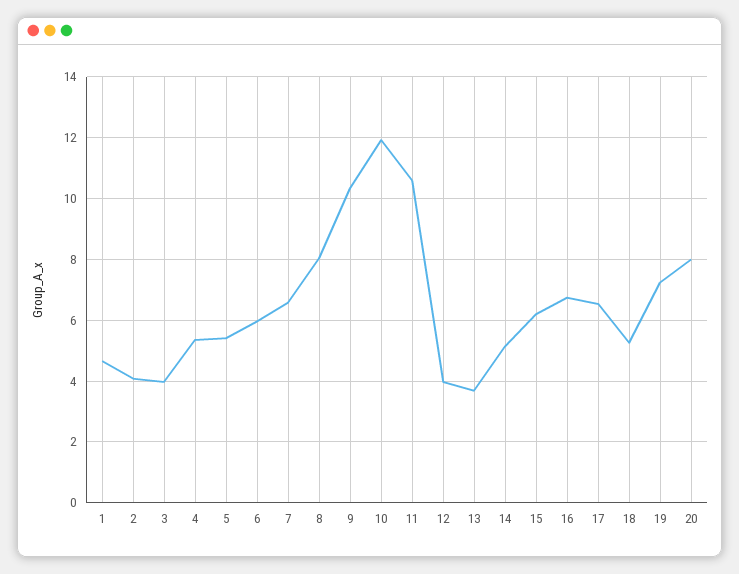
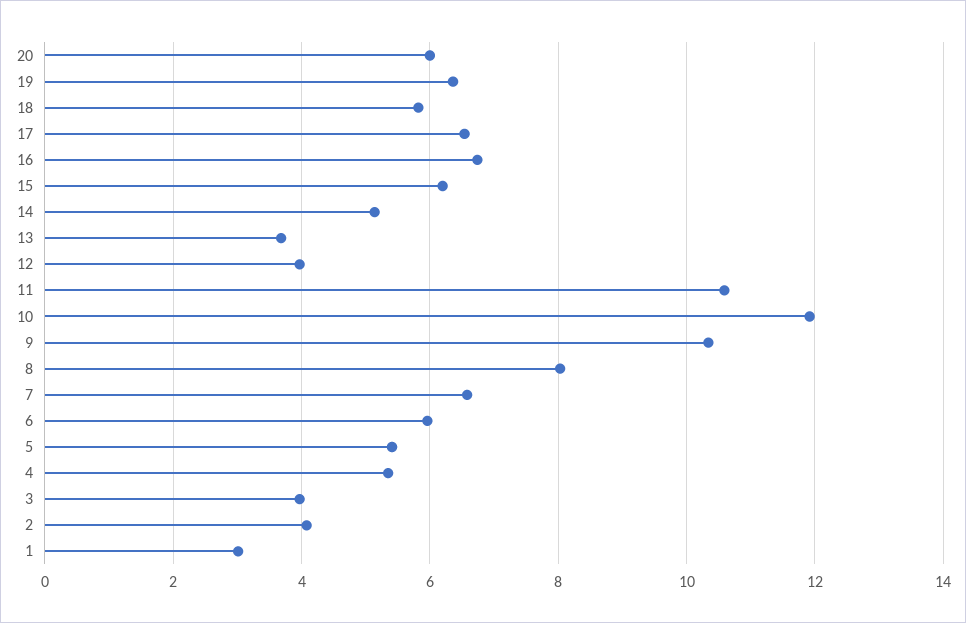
1: 4.6 -> 3
18: 5.2 -> 5.8
19: 7.2 -> 6.4
20: 8 -> 6

